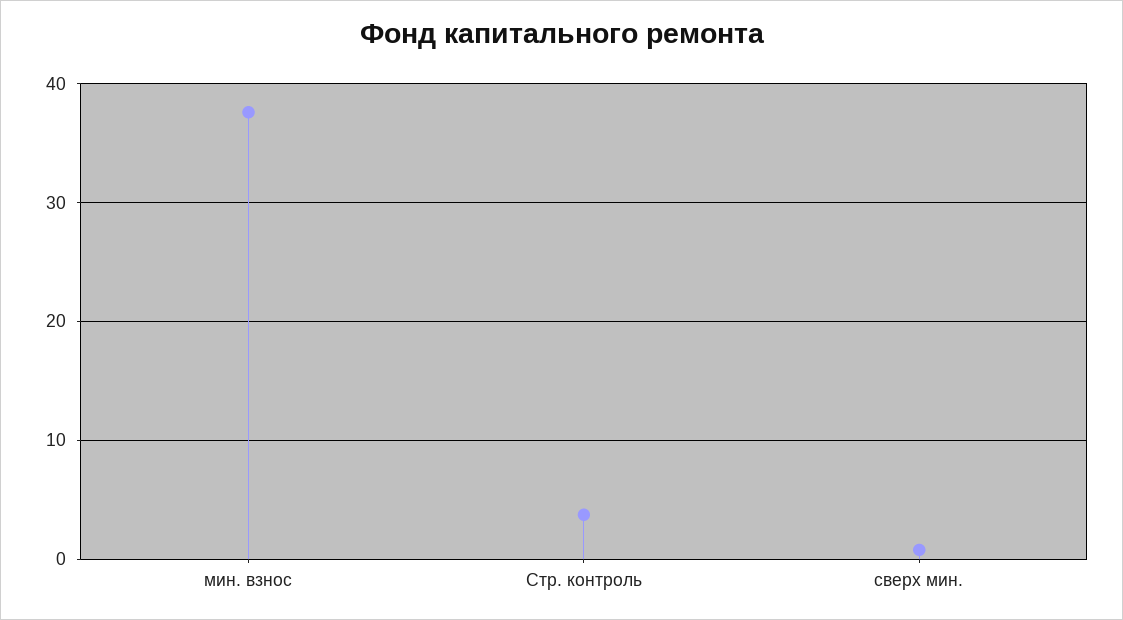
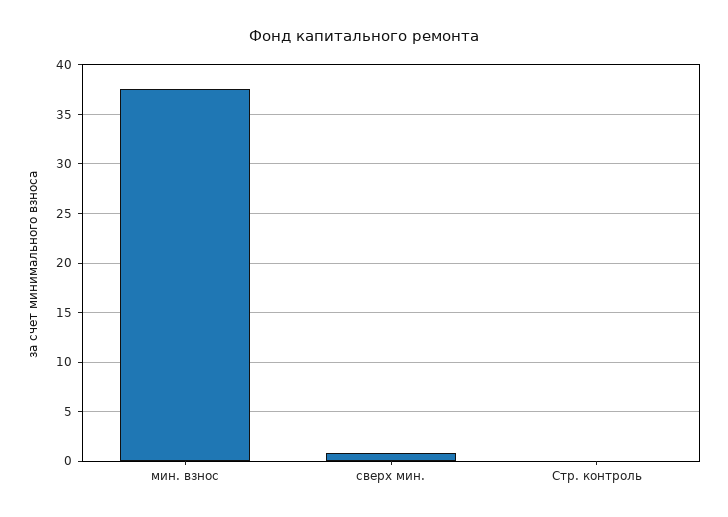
Стр. контроль: 4 -> 0

